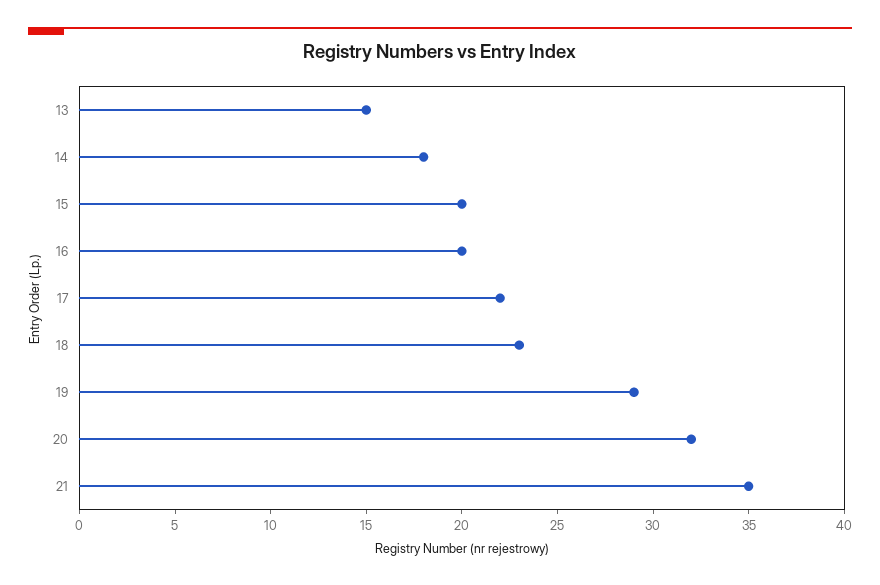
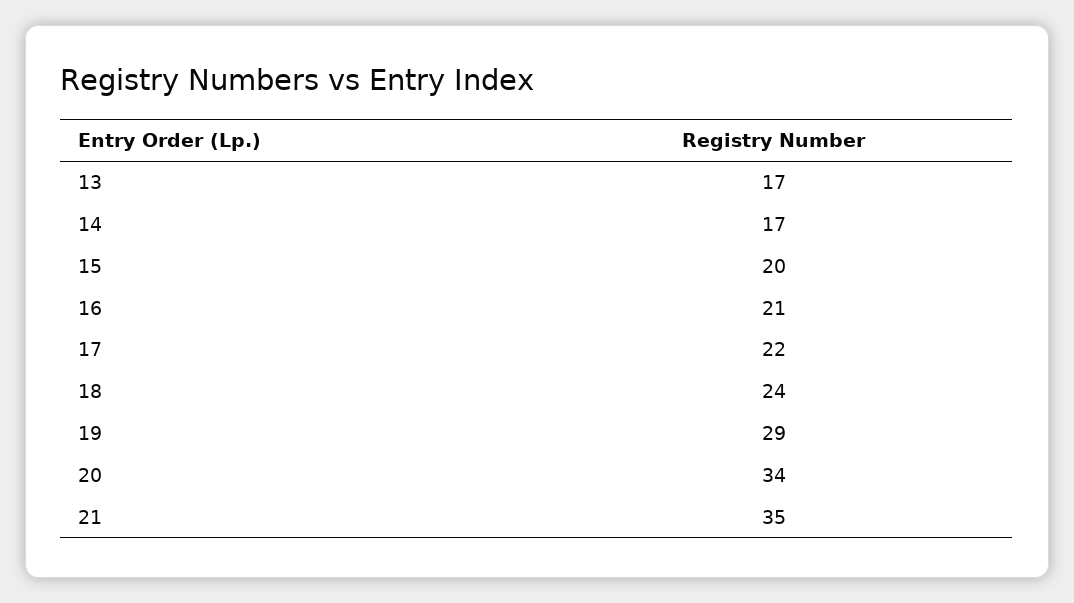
13: 15 -> 17
14: 18 -> 17
16: 20 -> 21
18: 23 -> 24
20: 32 -> 34

